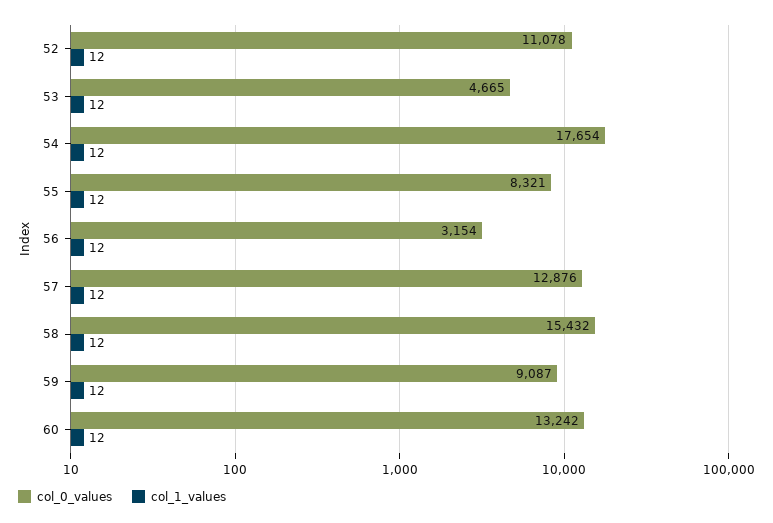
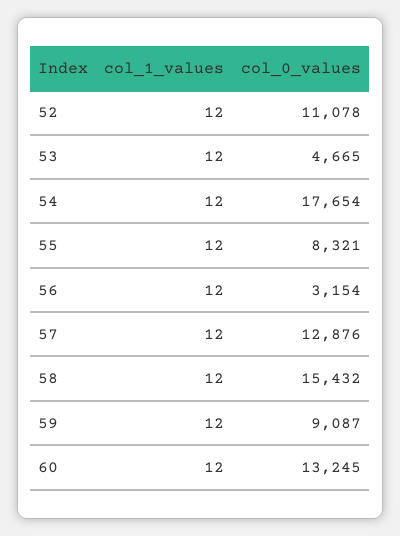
col_0_values, 60: 13242 -> 13245

